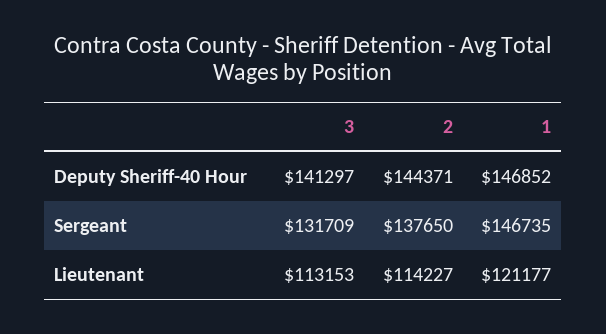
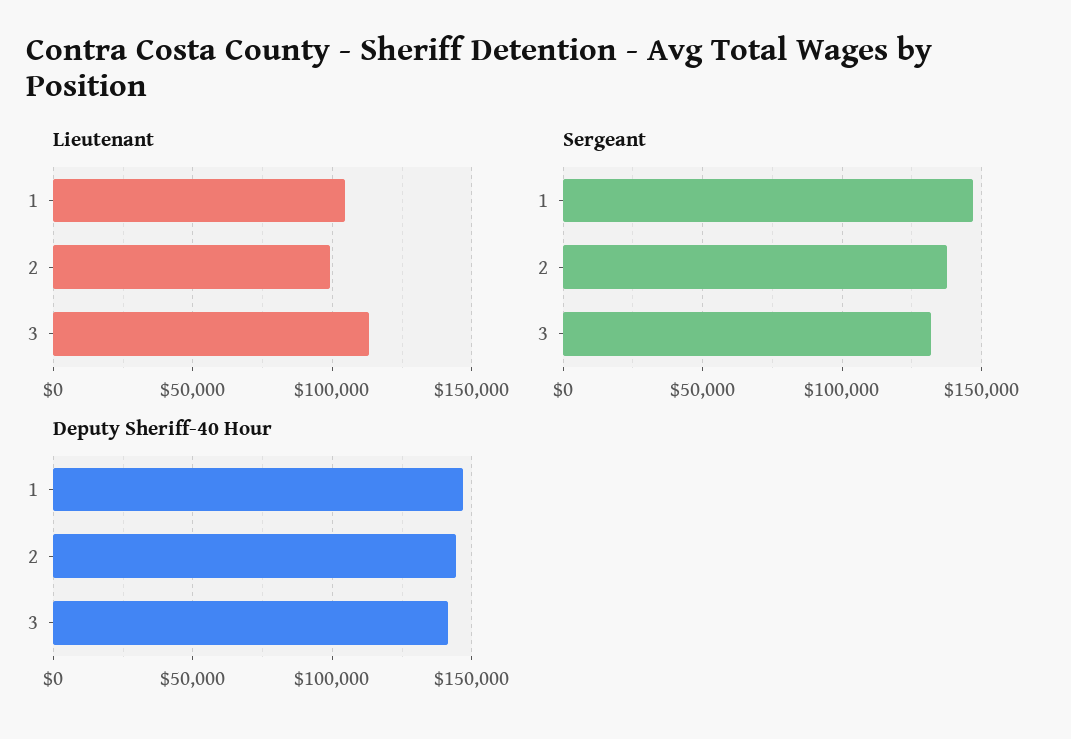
Lieutenant, 2: 114227 -> 100000
Lieutenant, 1: 121177 -> 105000

